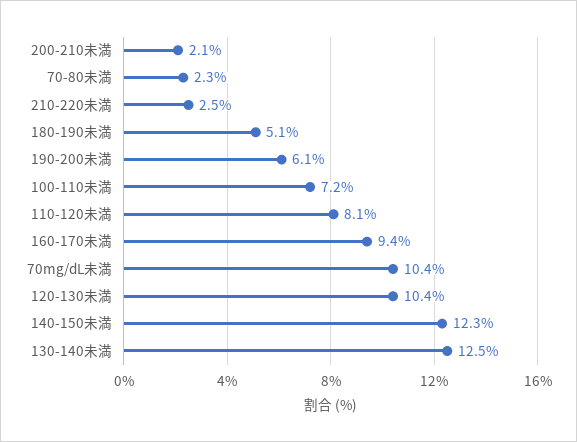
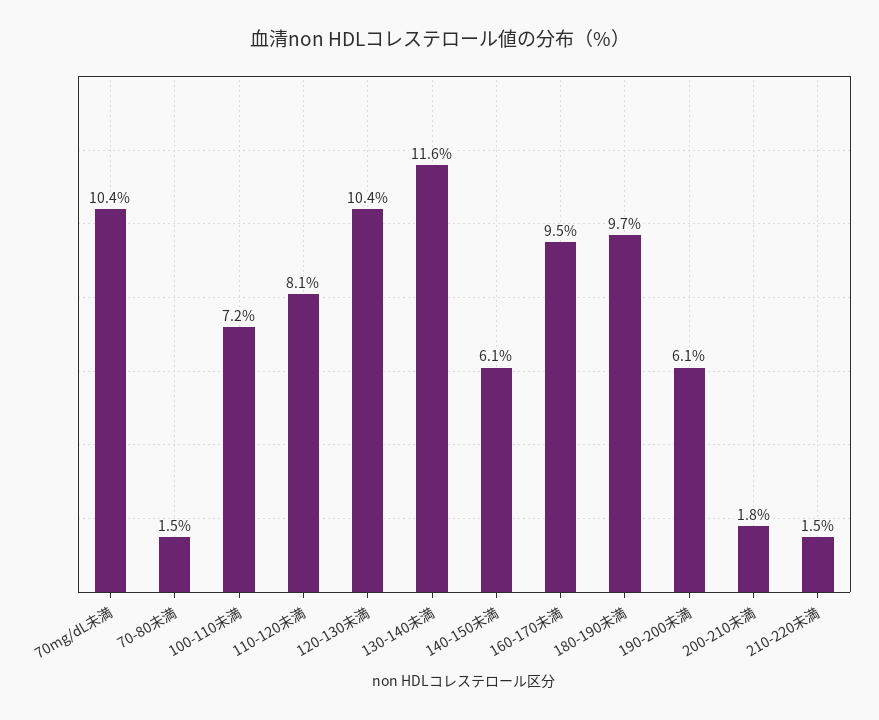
200-210未満: 2.1 -> 1.8
70-80未満: 2.3 -> 1.5
210-220未満: 2.5 -> 1.5
180-190未満: 5.1 -> 9.7
160-170未満: 9.4 -> 9.5
140-150未満: 12.3 -> 6.1
130-140未満: 12.5 -> 11.6

